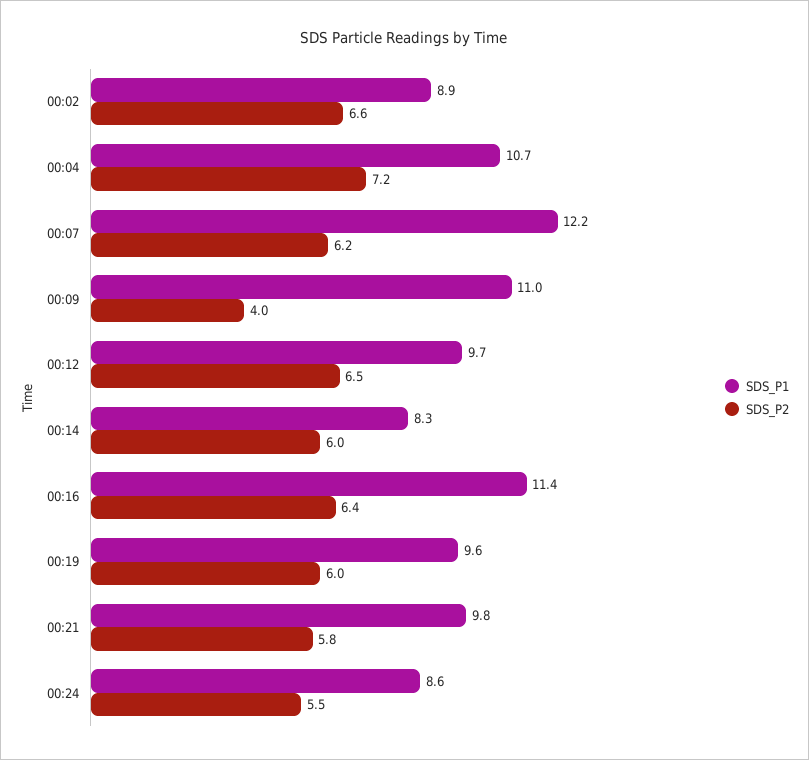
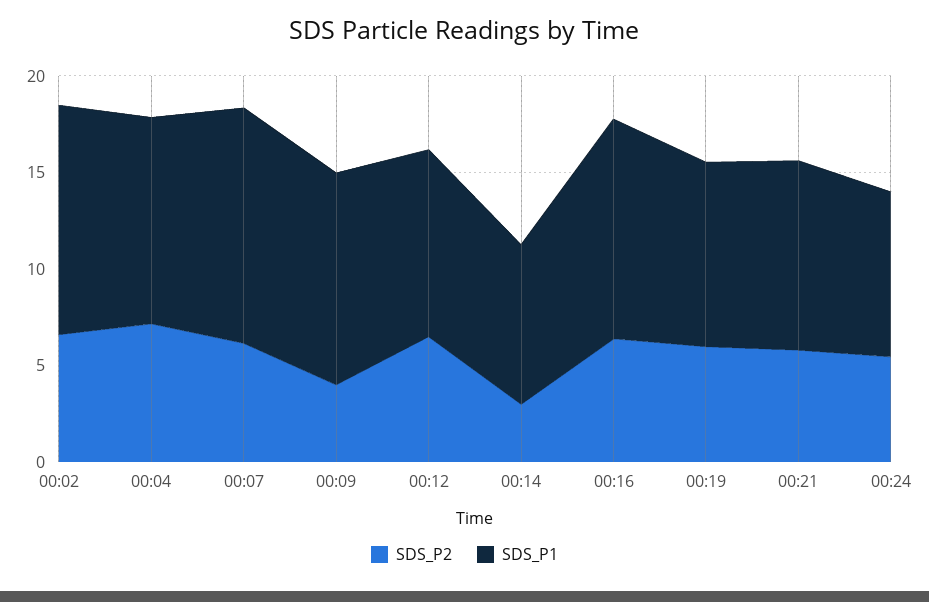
SDS_P1, 00:02: 8.9 -> 12
SDS_P2, 00:14: 6 -> 3

